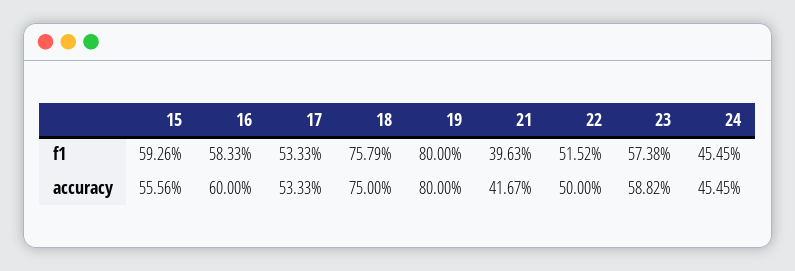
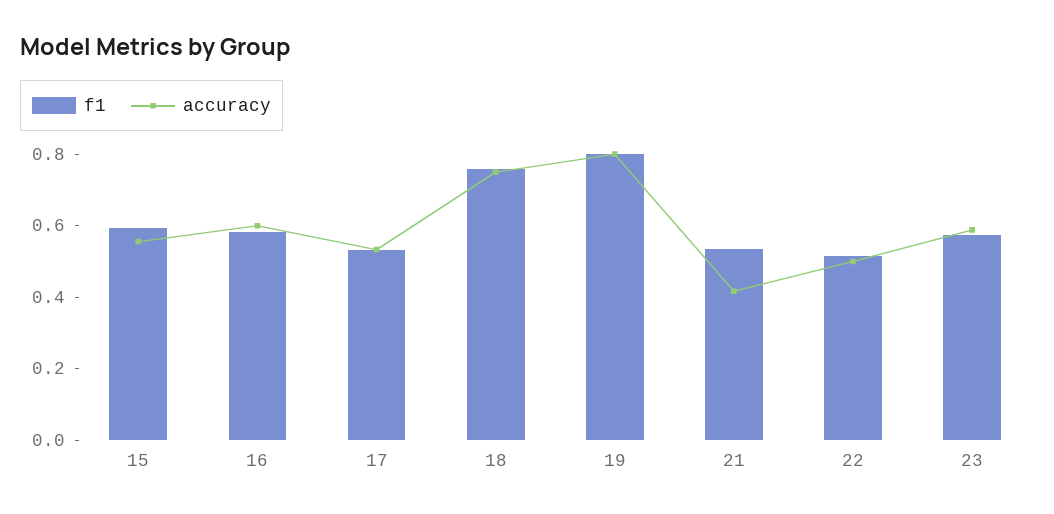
f1, 21: 0.3963 -> 0.55
f1, 24: 0.4545 -> none
accuracy, 24: 0.4545 -> none

